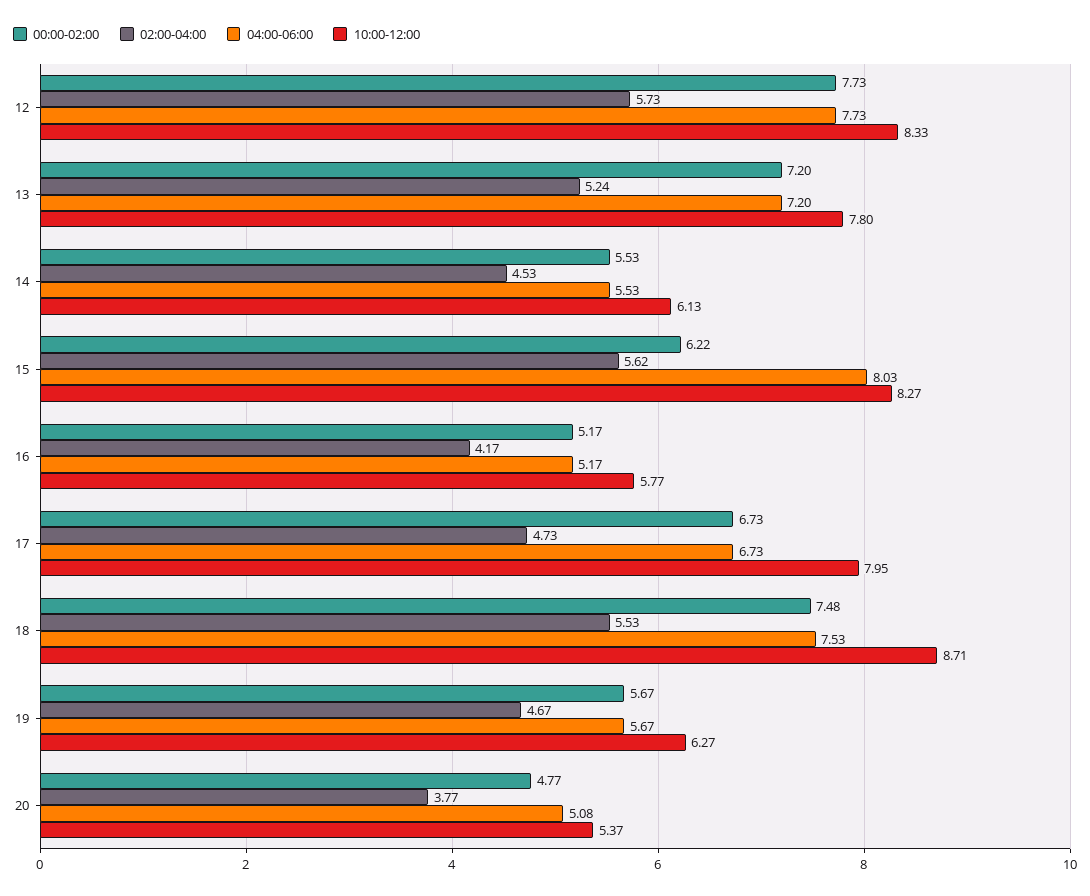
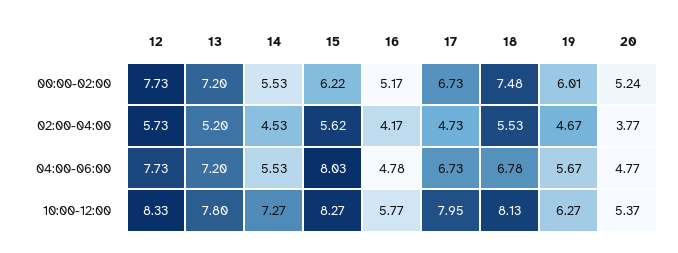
02:00-04:00, 13: 5.24 -> 5.2
10:00-12:00, 14: 6.13 -> 7.27
04:00-06:00, 16: 5.17 -> 4.78
04:00-06:00, 18: 7.53 -> 6.78
10:00-12:00, 18: 8.71 -> 8.13
00:00-02:00, 19: 5.67 -> 6.01
00:00-02:00, 20: 4.77 -> 5.24
04:00-06:00, 20: 5.08 -> 4.77

